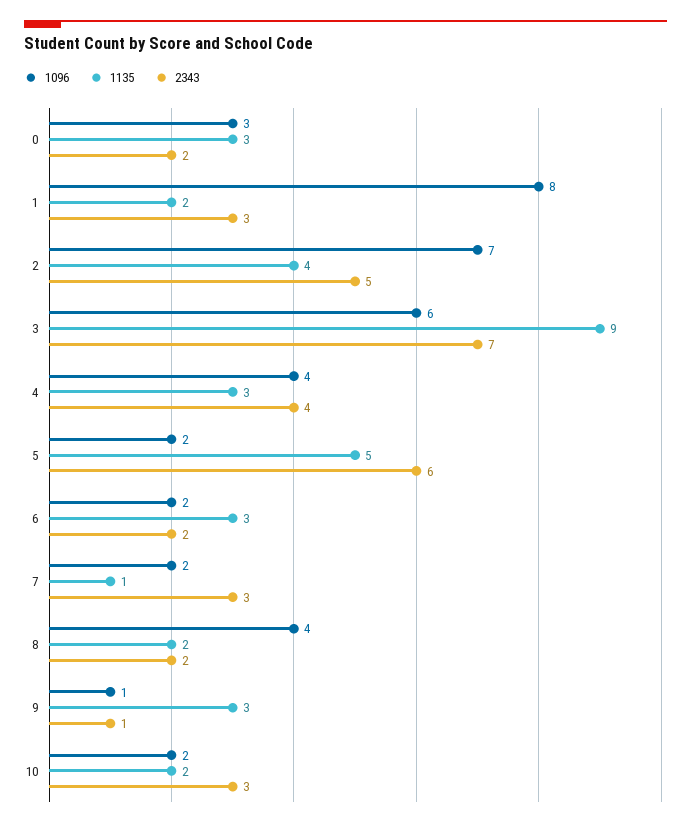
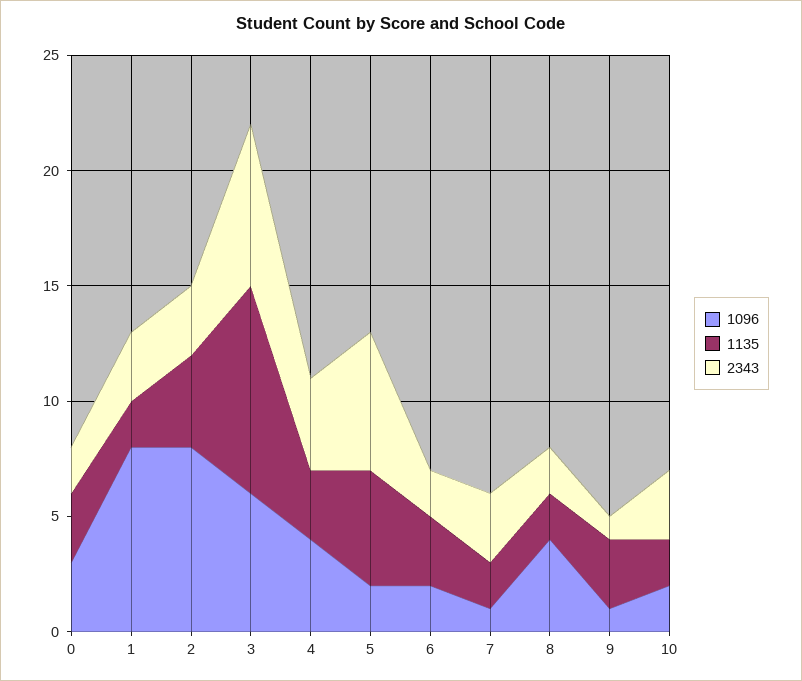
1096, 2: 7 -> 8
2343, 2: 5 -> 3
1096, 7: 2 -> 1
1135, 7: 1 -> 2

